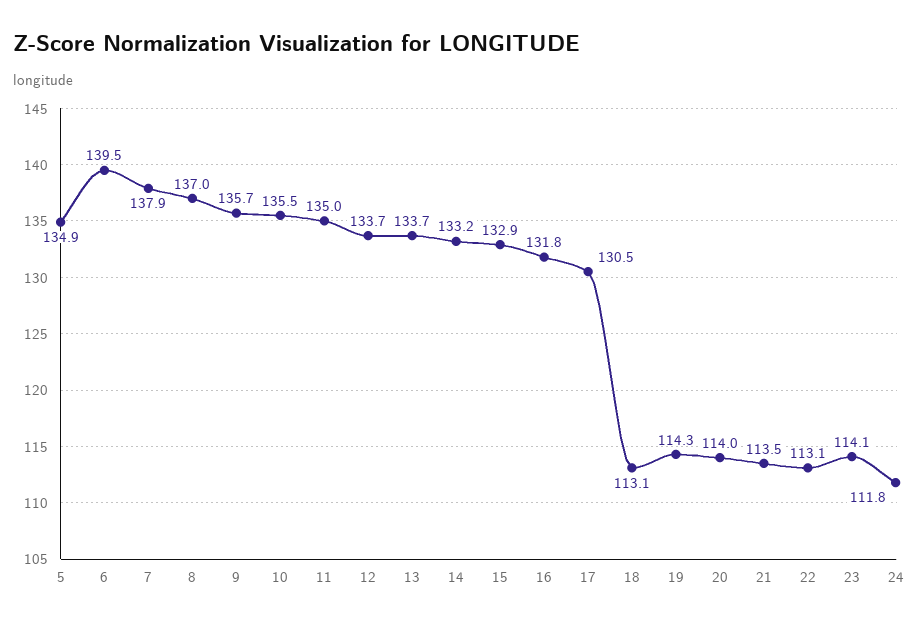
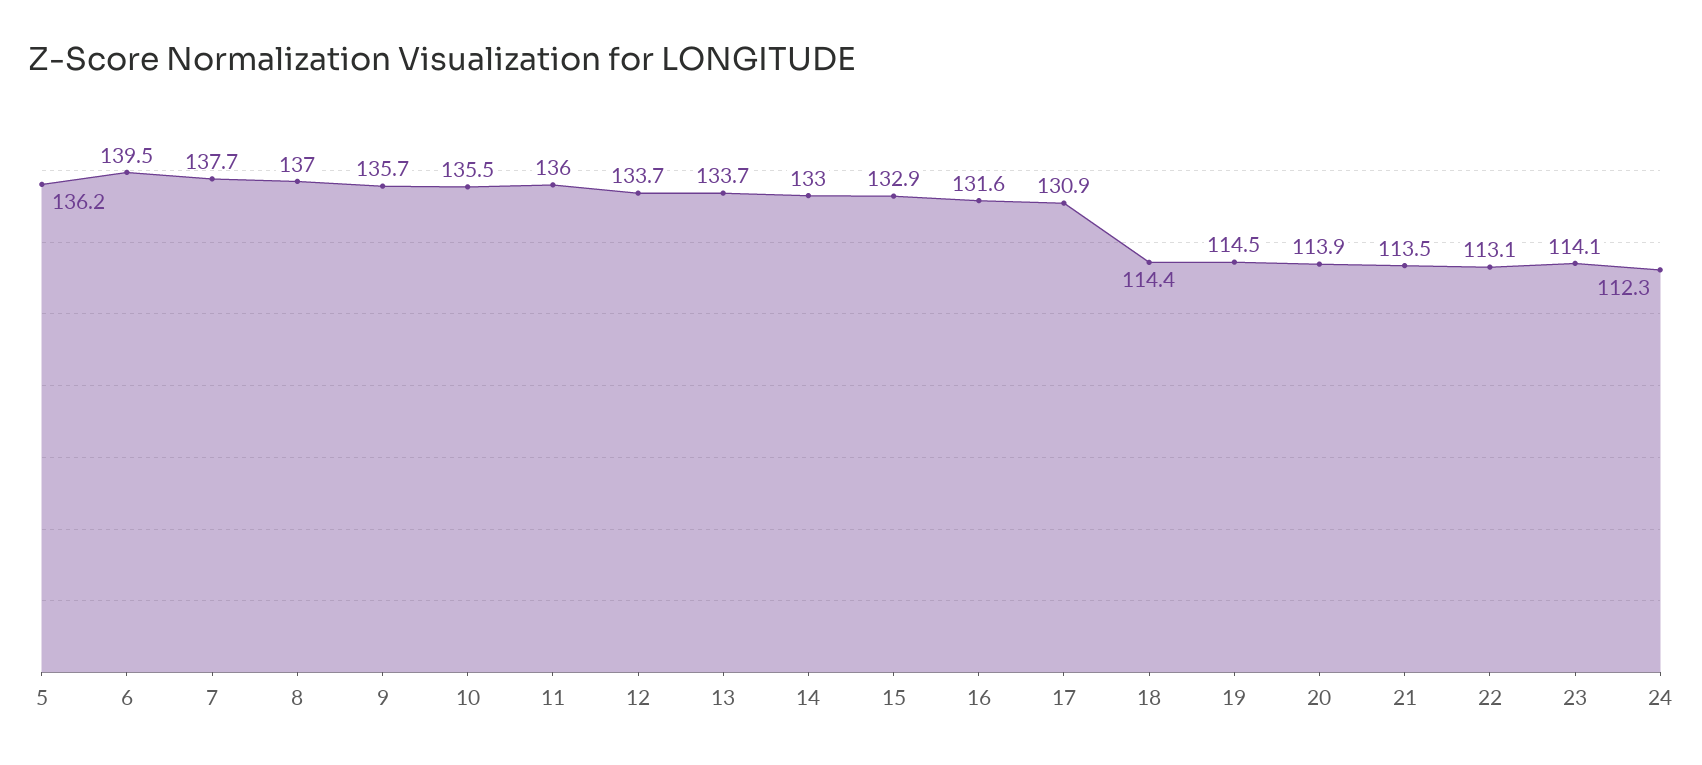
5: 134.9 -> 136.2
7: 137.9 -> 137.7
11: 135 -> 136
14: 133.2 -> 133
16: 131.8 -> 131.6
17: 130.5 -> 130.9
18: 113.1 -> 114.4
19: 114.3 -> 114.5
20: 114 -> 113.9
24: 111.8 -> 112.3

